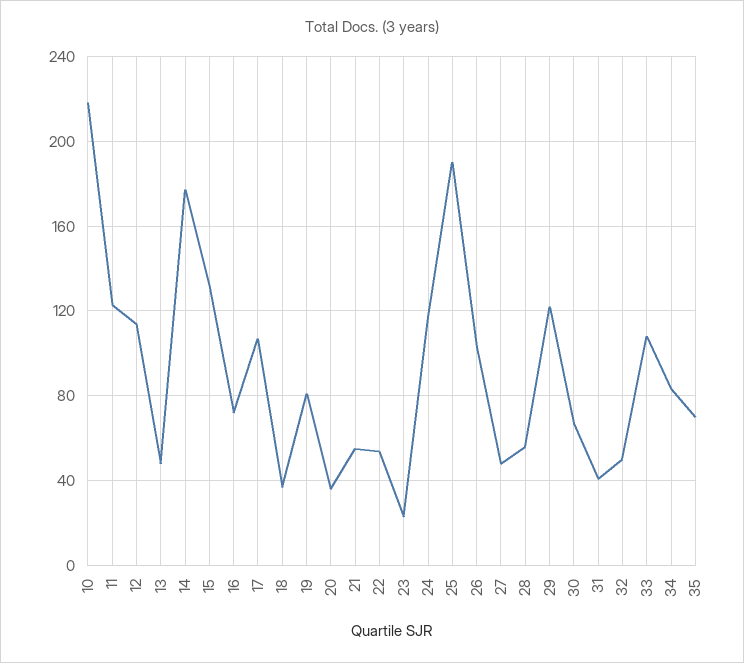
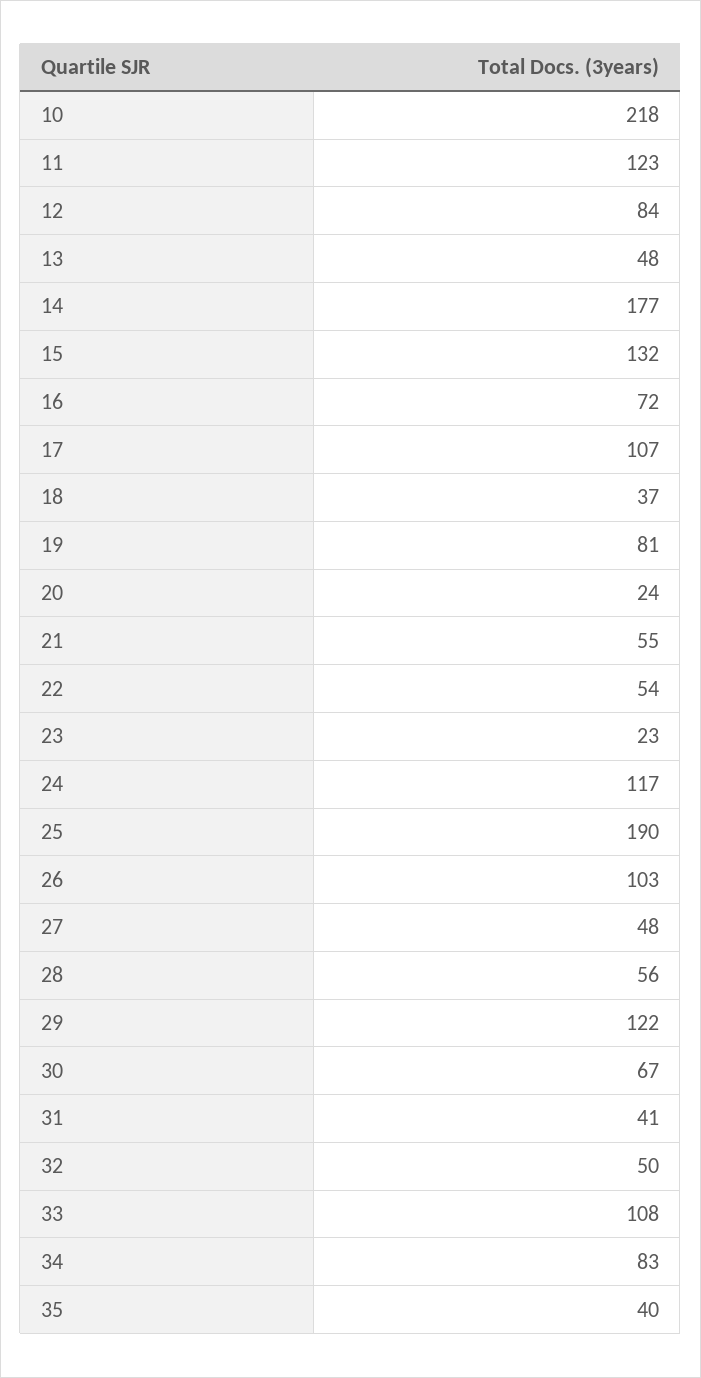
12: 115 -> 84
20: 35 -> 24
35: 70 -> 40

